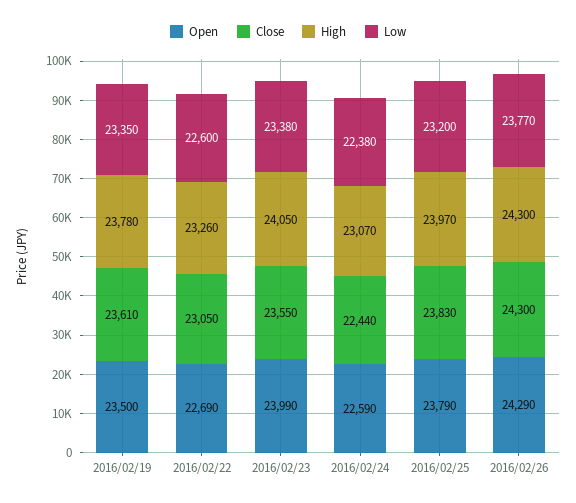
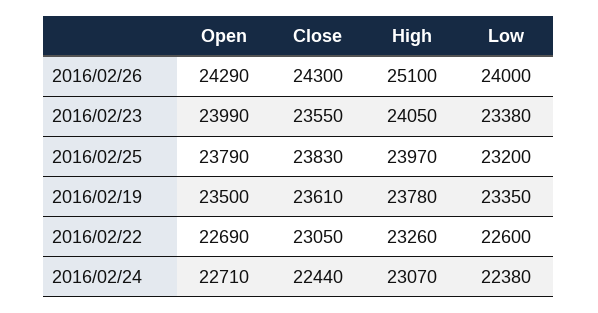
Open, 2016/02/24: 22590 -> 22710
High, 2016/02/26: 24300 -> 25100
Low, 2016/02/26: 23770 -> 24000

